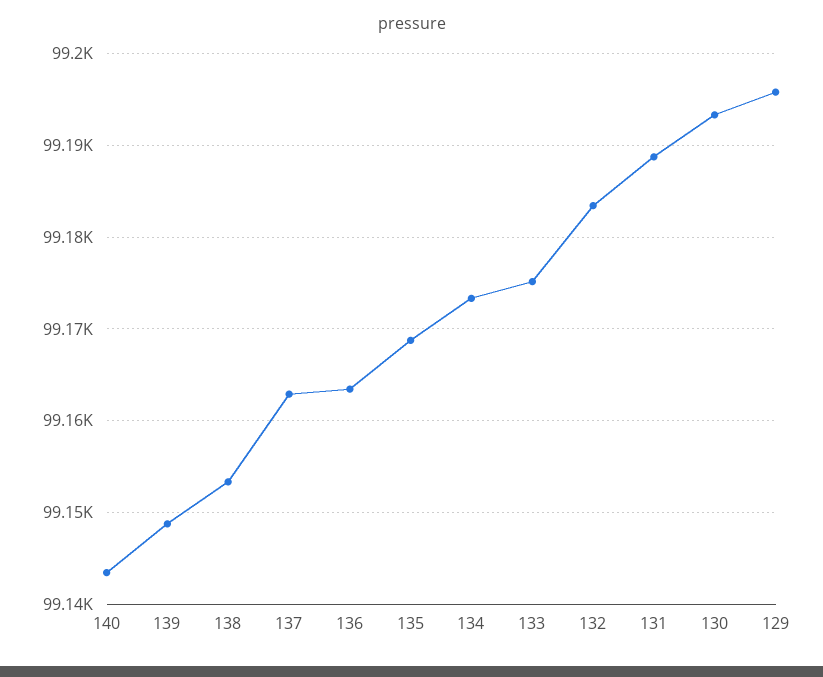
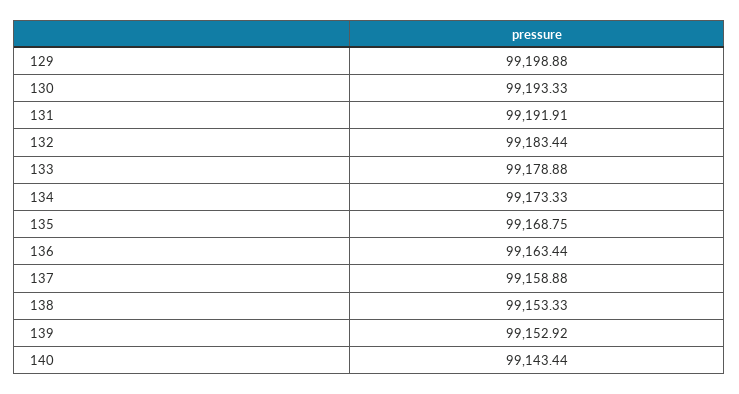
139: 99149 -> 99152.92
137: 99163 -> 99158.88
133: 99175 -> 99178.88
131: 99189 -> 99191.91
129: 99196 -> 99198.88

